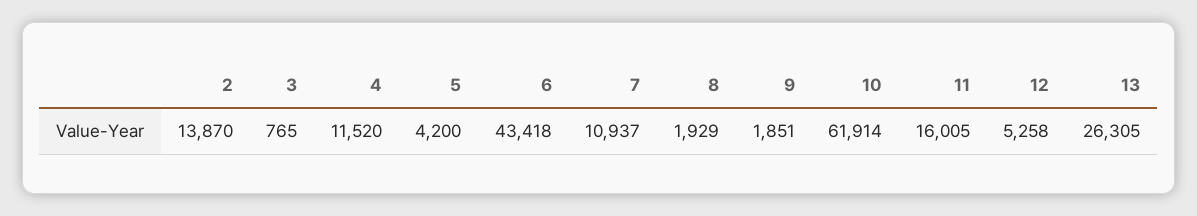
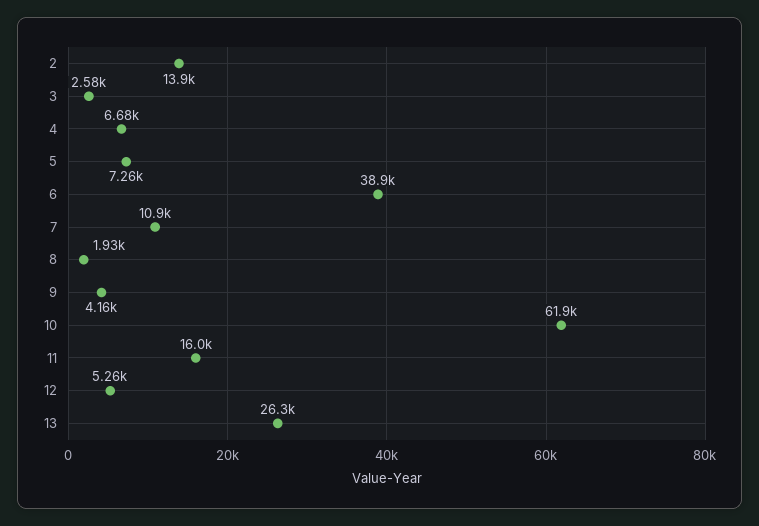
3: 765 -> 2580
4: 11520 -> 6680
5: 4200 -> 7260
6: 43418 -> 38900
9: 1851 -> 4160

